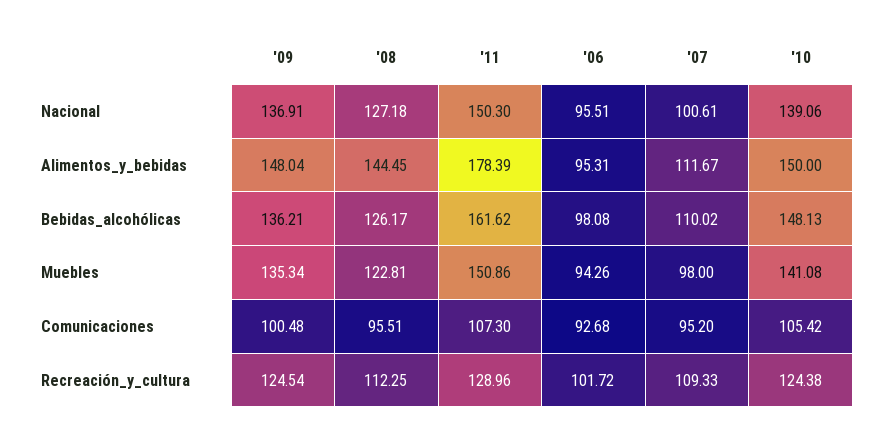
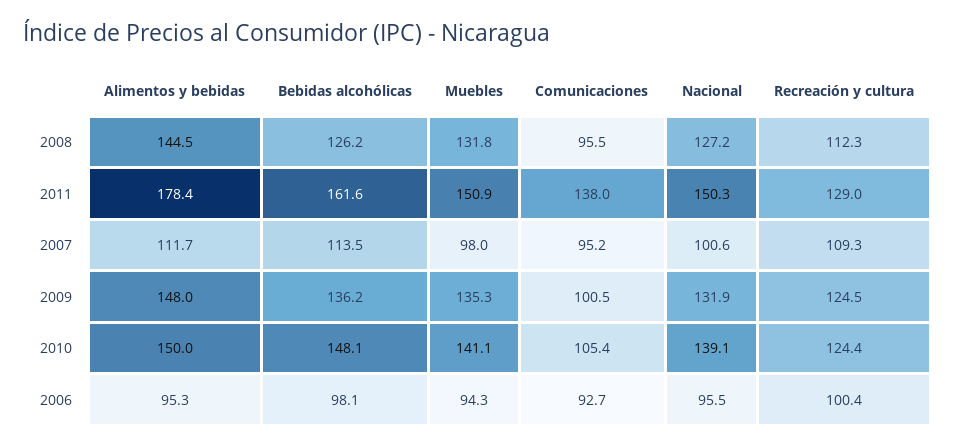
'09, Nacional: 136.91 -> 131.9
'07, Bebidas_alcohólicas: 110.02 -> 113.5
'08, Muebles: 122.81 -> 131.8
'11, Comunicaciones: 107.3 -> 138
'06, Recreación_y_cultura: 101.72 -> 100.4

